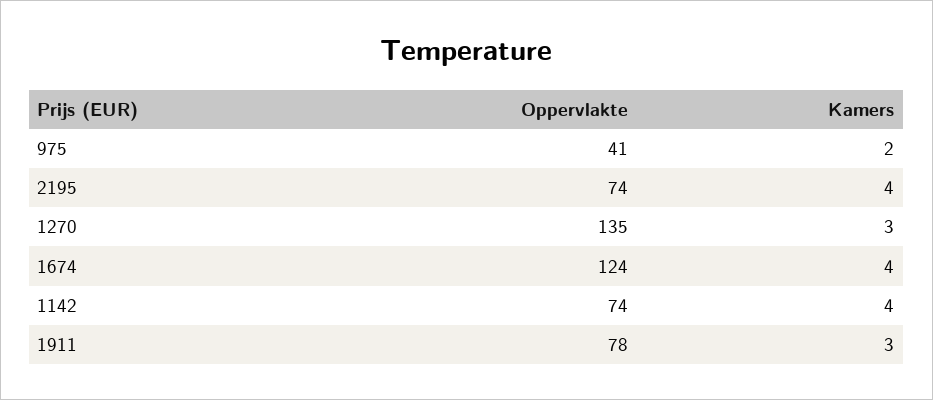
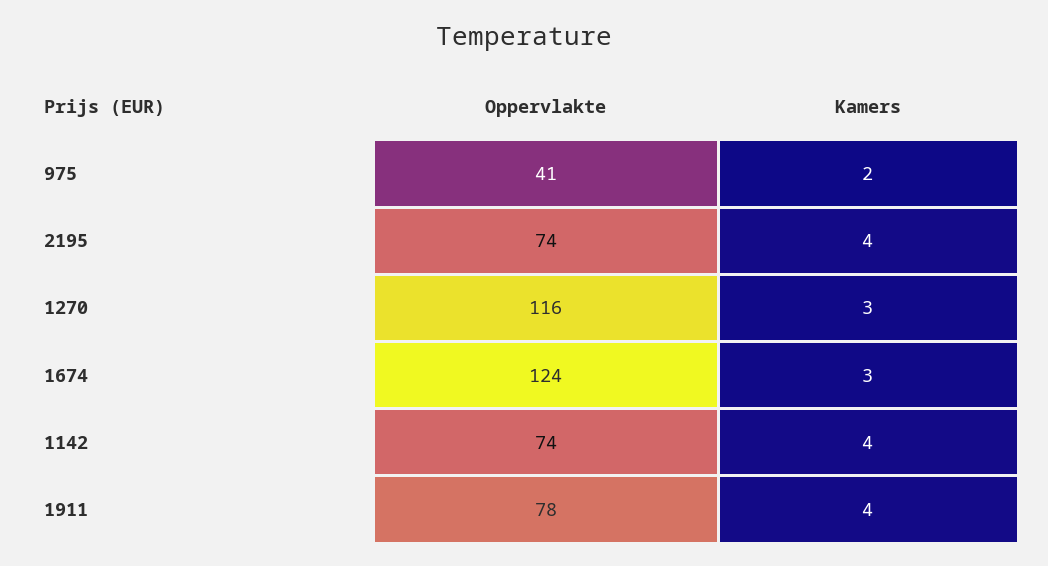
Oppervlakte, 1270: 135 -> 116
Kamers, 1674: 4 -> 3
Kamers, 1911: 3 -> 4

